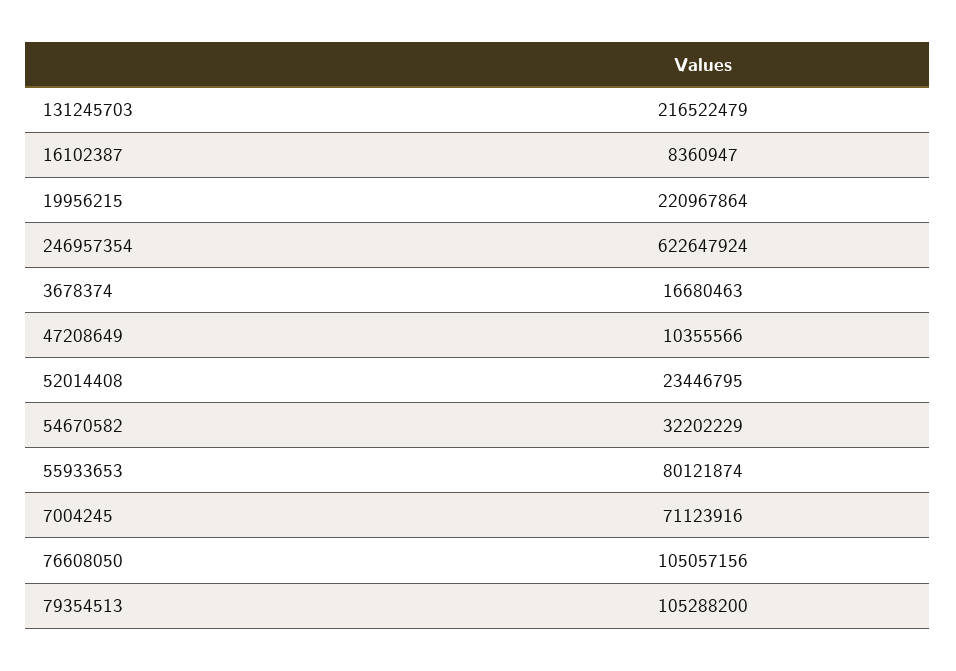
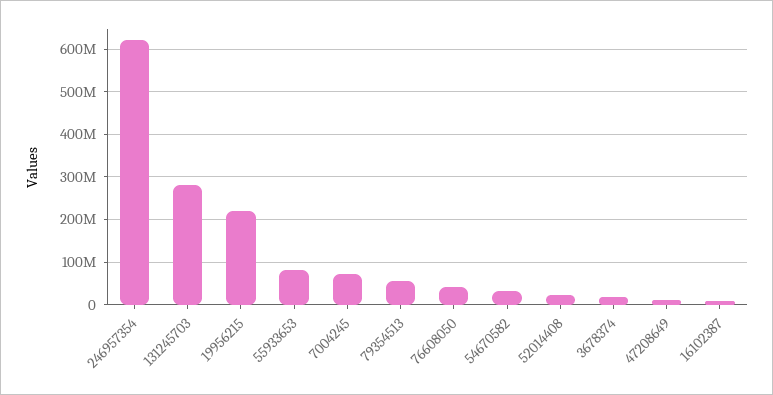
131245703: 216522479 -> 280000000
76608050: 105057156 -> 40000000
79354513: 105288200 -> 60000000

